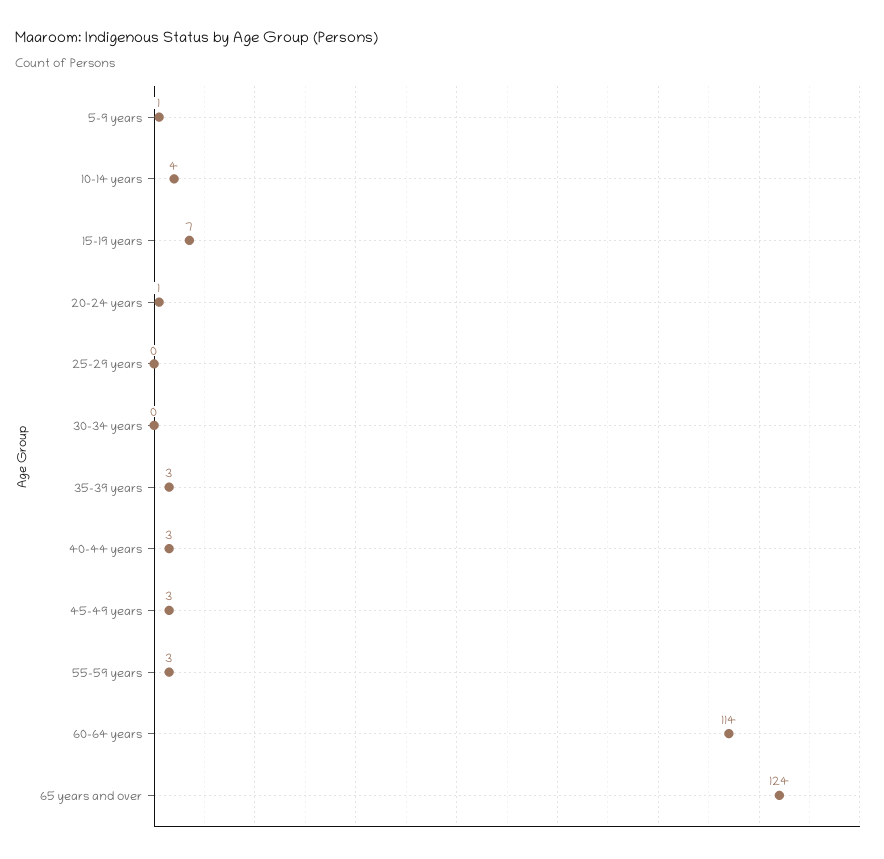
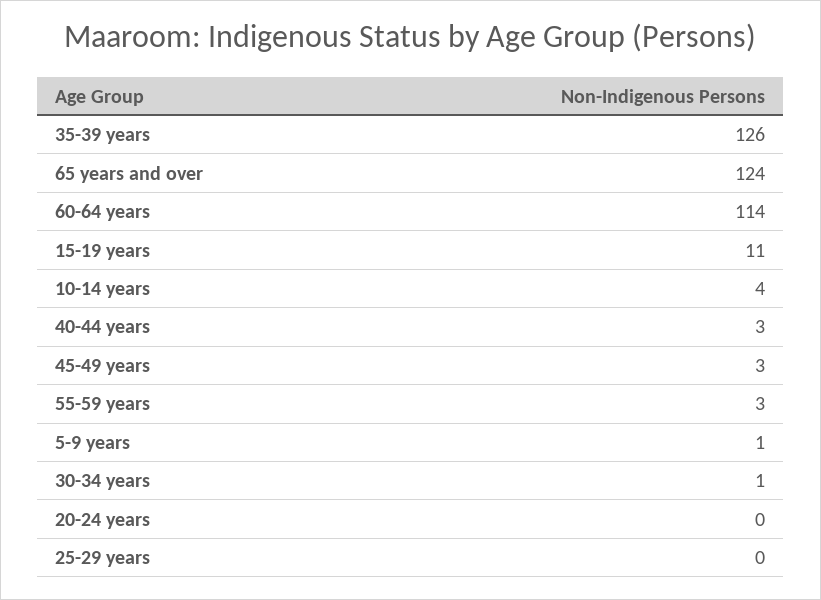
15-19 years: 7 -> 11
20-24 years: 1 -> 0
30-34 years: 0 -> 1
35-39 years: 3 -> 126

